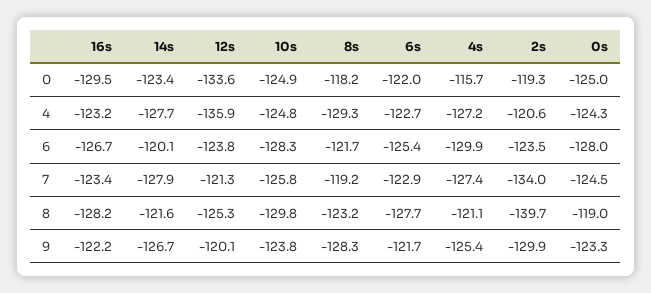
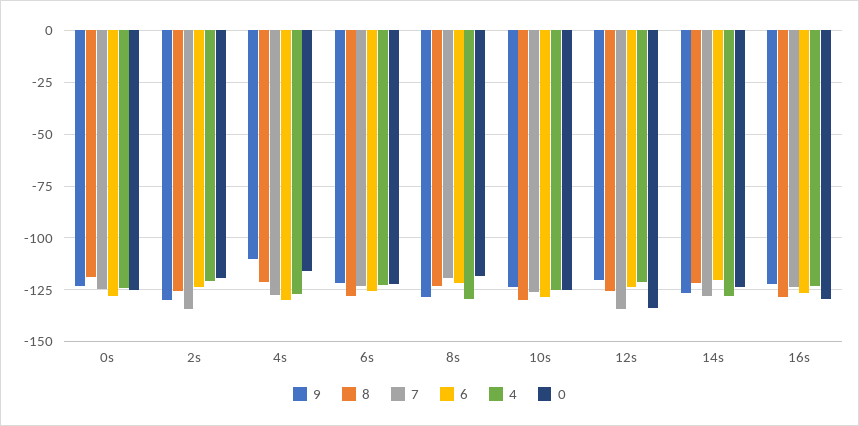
4, 12s: -135.9 -> -120
7, 12s: -121.3 -> -135
8, 2s: -139.7 -> -125
9, 4s: -125.4 -> -110

